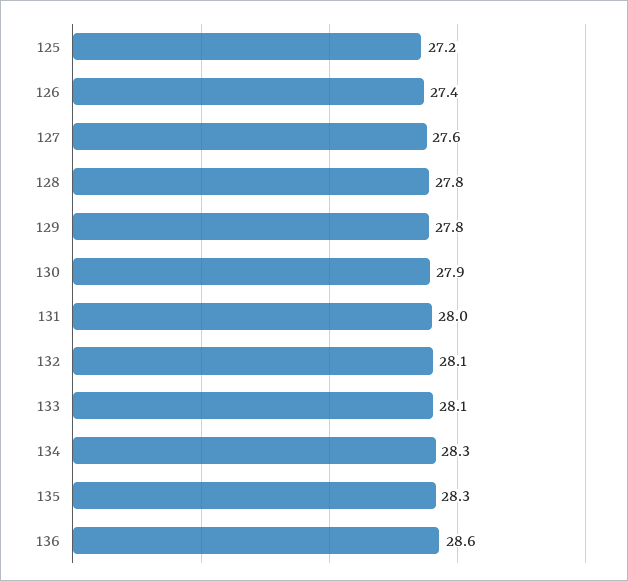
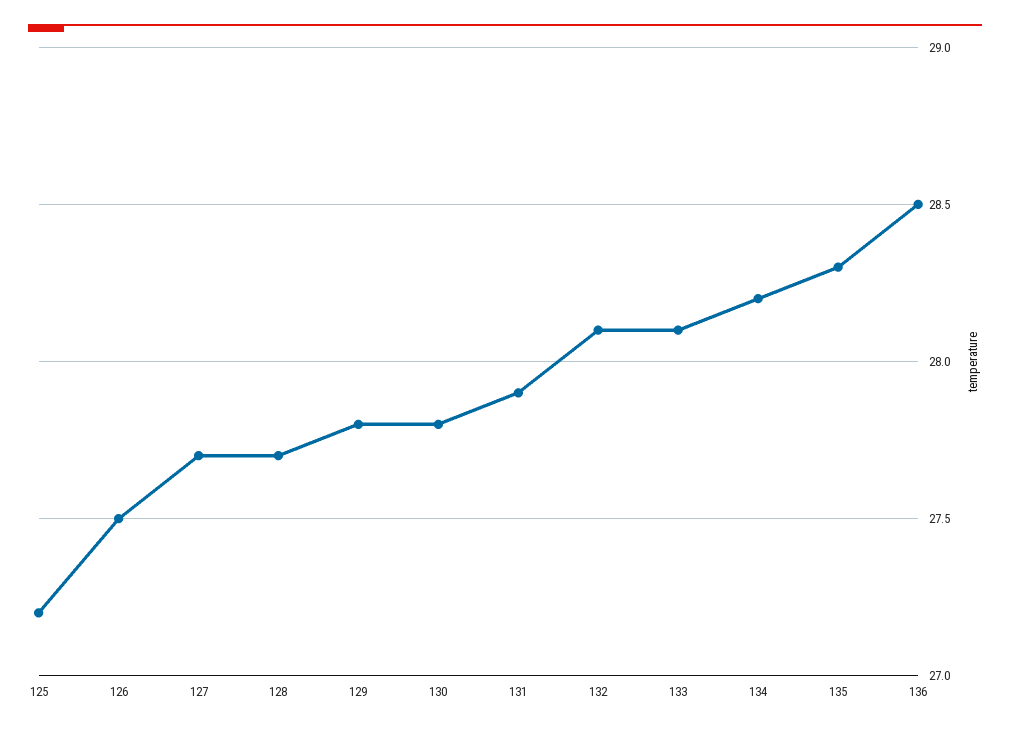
126: 27.4 -> 27.5
127: 27.6 -> 27.7
128: 27.8 -> 27.7
130: 27.9 -> 27.8
131: 28 -> 27.9
134: 28.3 -> 28.2
136: 28.6 -> 28.5

